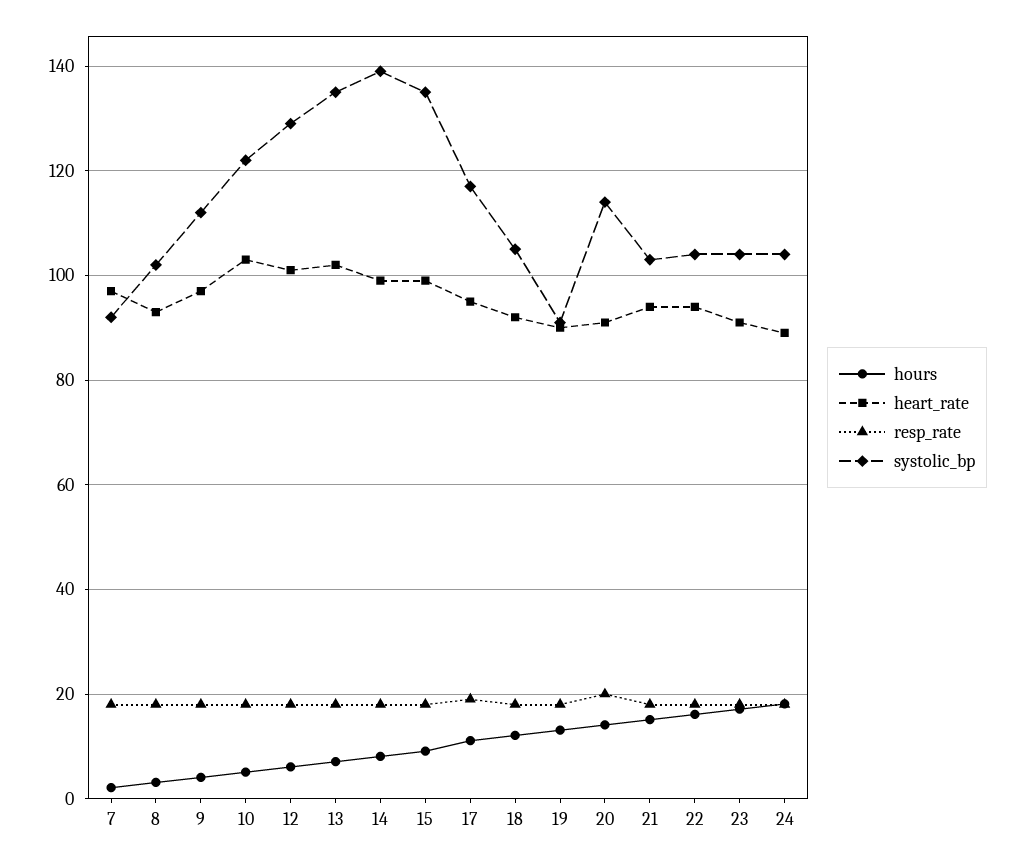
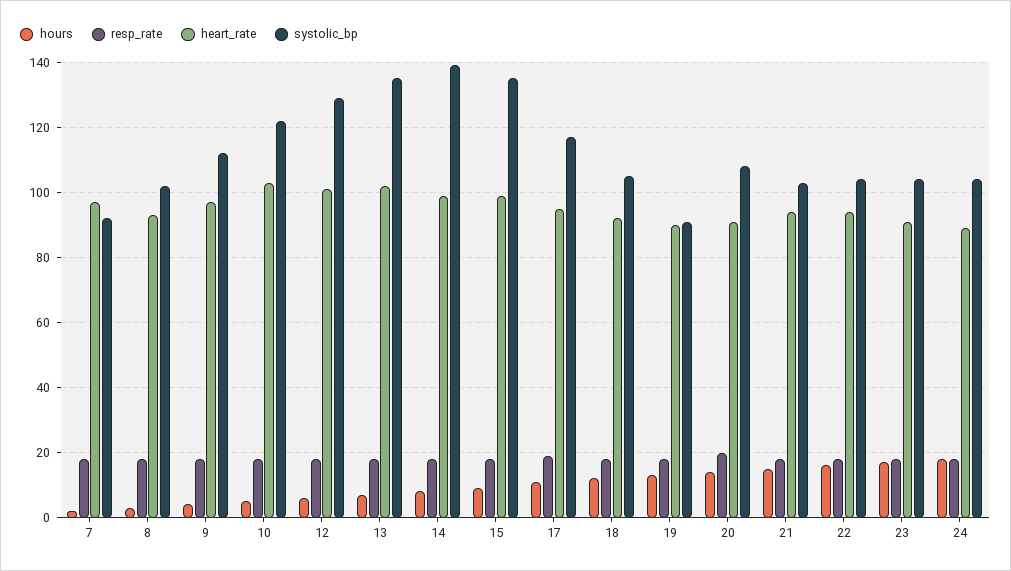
systolic_bp, 20: 114 -> 108

